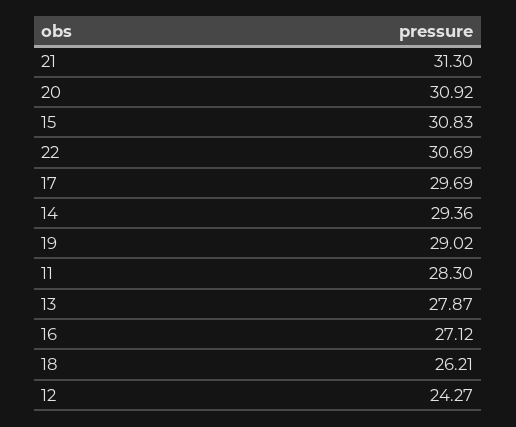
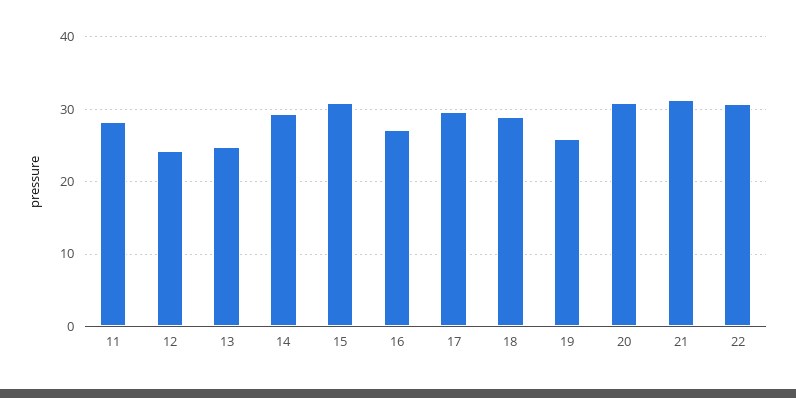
19: 29.02 -> 26
13: 27.87 -> 25
18: 26.21 -> 29

